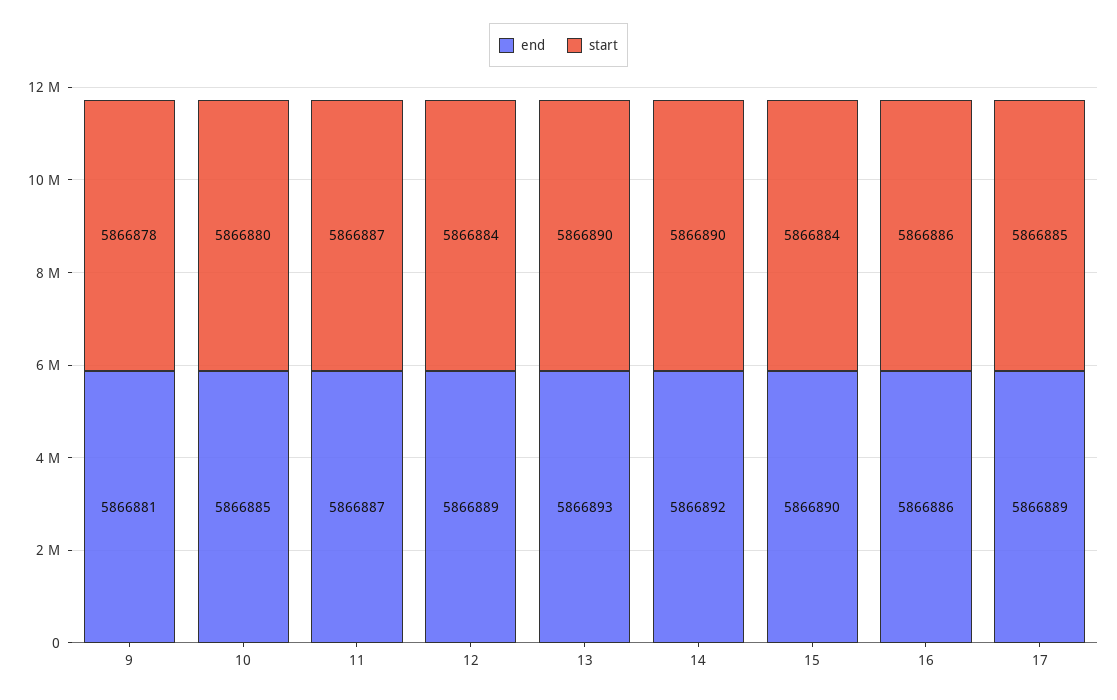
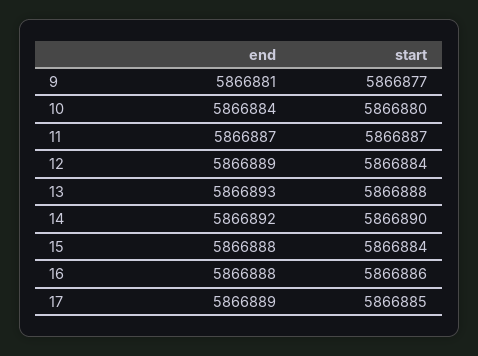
start, 9: 5866878 -> 5866877
end, 10: 5866885 -> 5866884
start, 13: 5866890 -> 5866888
end, 15: 5866890 -> 5866888
end, 16: 5866886 -> 5866888

